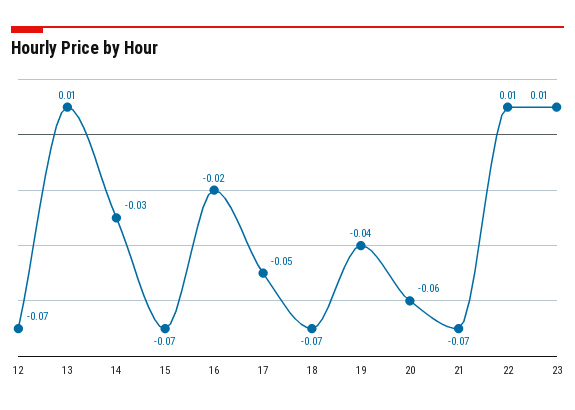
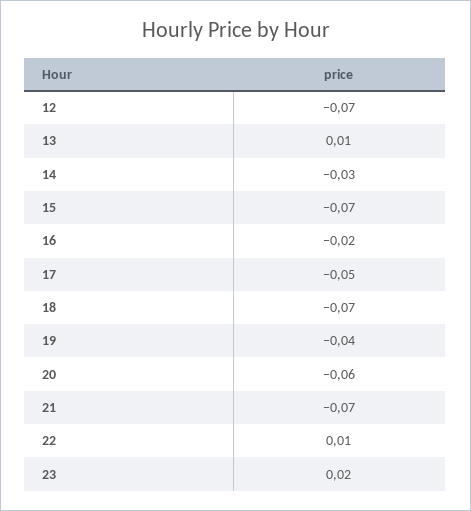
23: 0.01 -> 0.02

